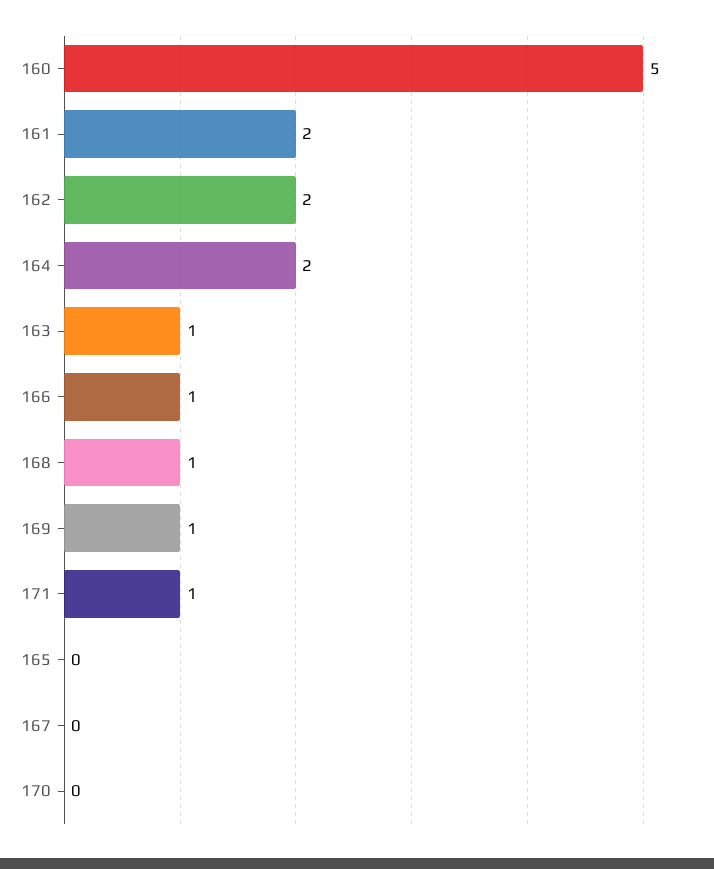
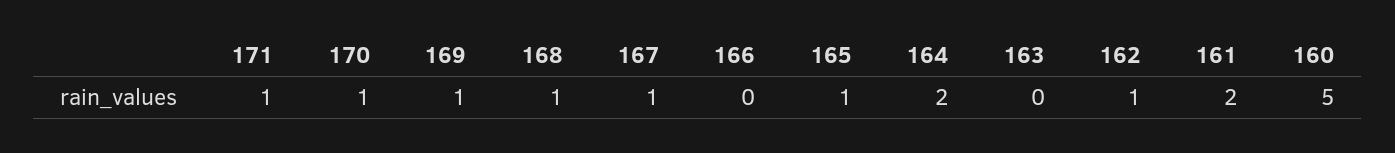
162: 2 -> 1
163: 1 -> 0
166: 1 -> 0
165: 0 -> 1
167: 0 -> 1
170: 0 -> 1

